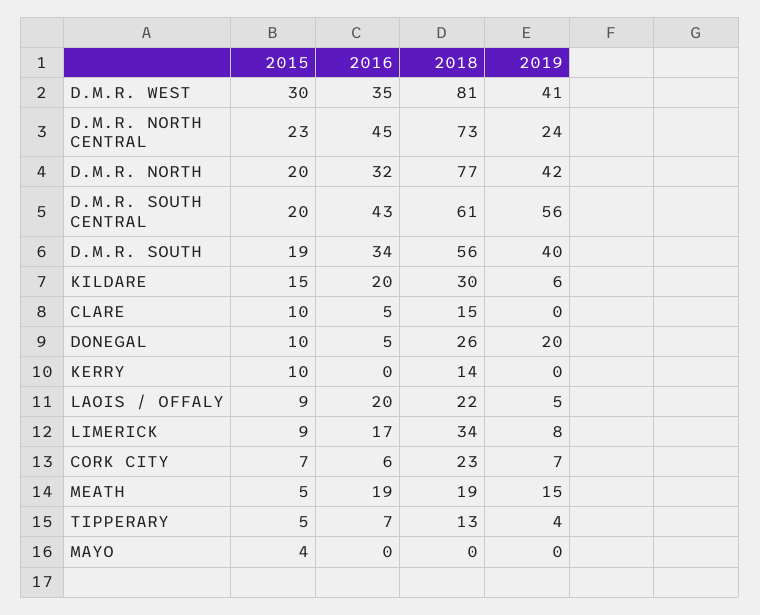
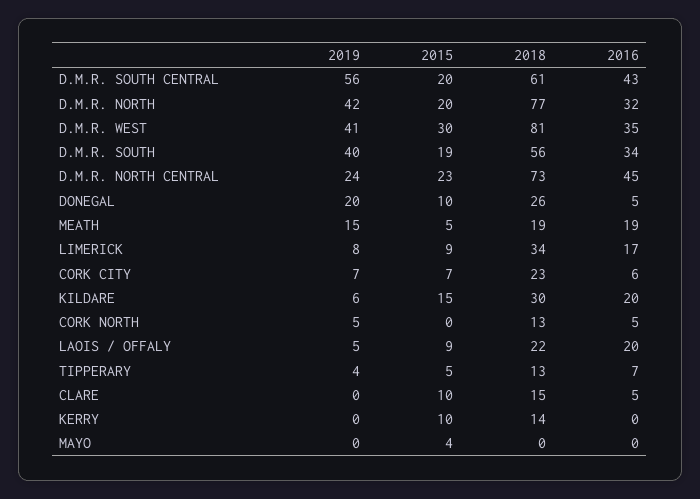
2019, CORK NORTH: none -> 5
2015, CORK NORTH: none -> 0
2018, CORK NORTH: none -> 13
2016, CORK NORTH: none -> 5

